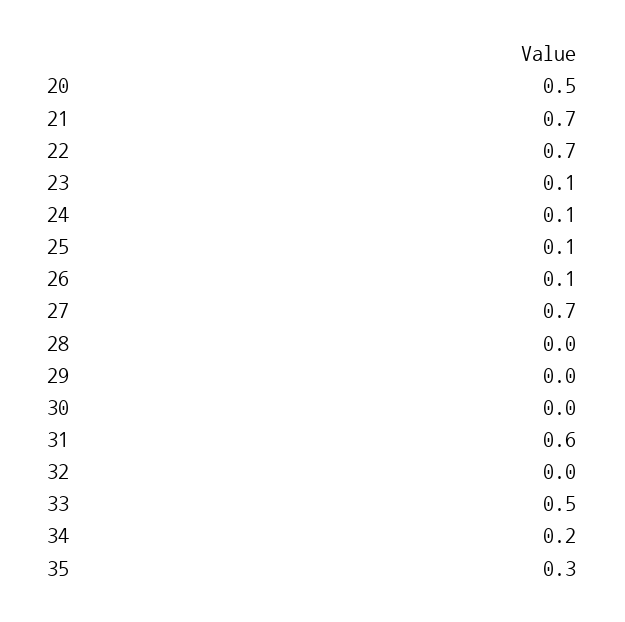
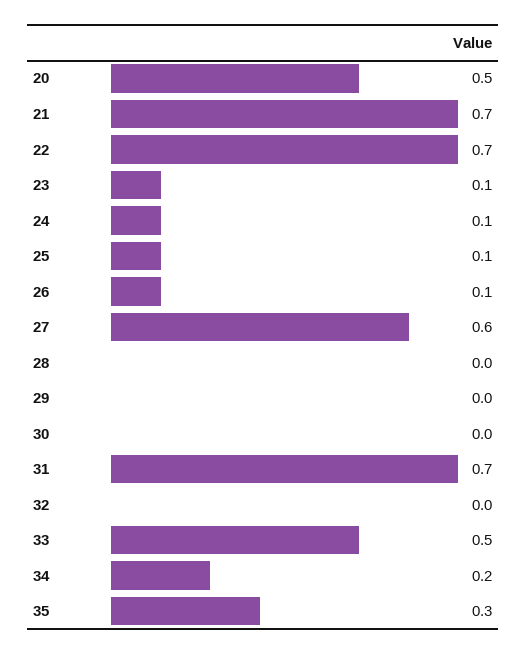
27: 0.7 -> 0.6
31: 0.6 -> 0.7

